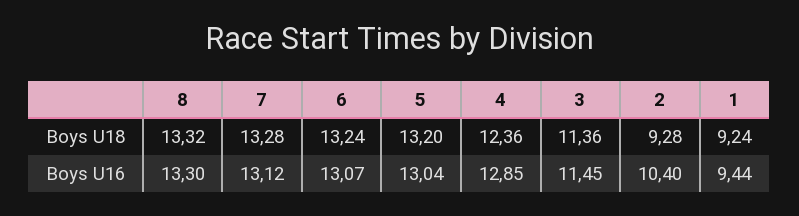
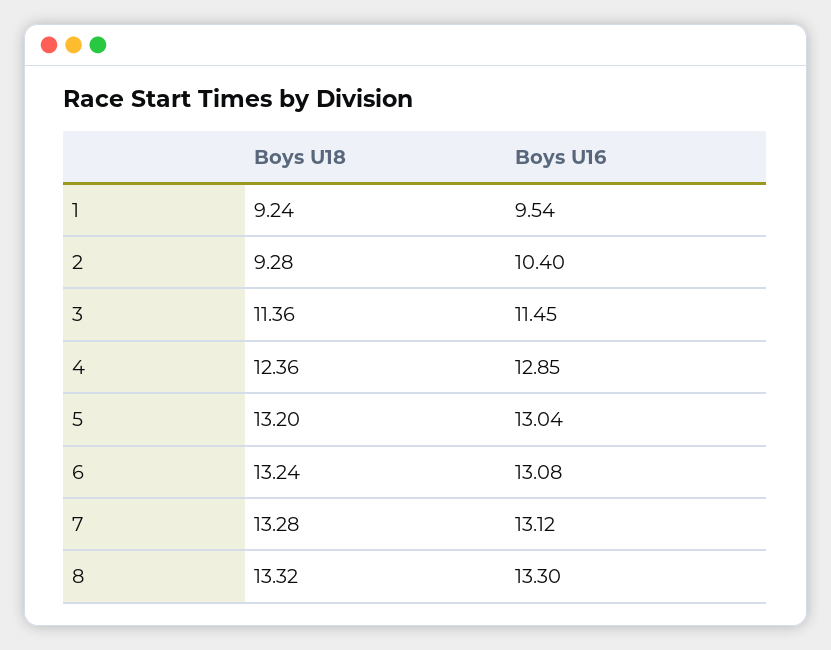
6, Boys U16: 13.07 -> 13.08
1, Boys U16: 9.44 -> 9.54

